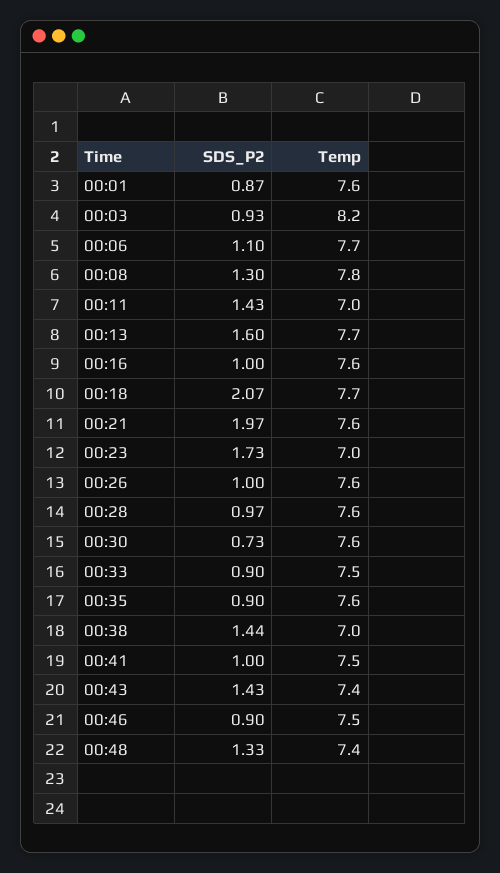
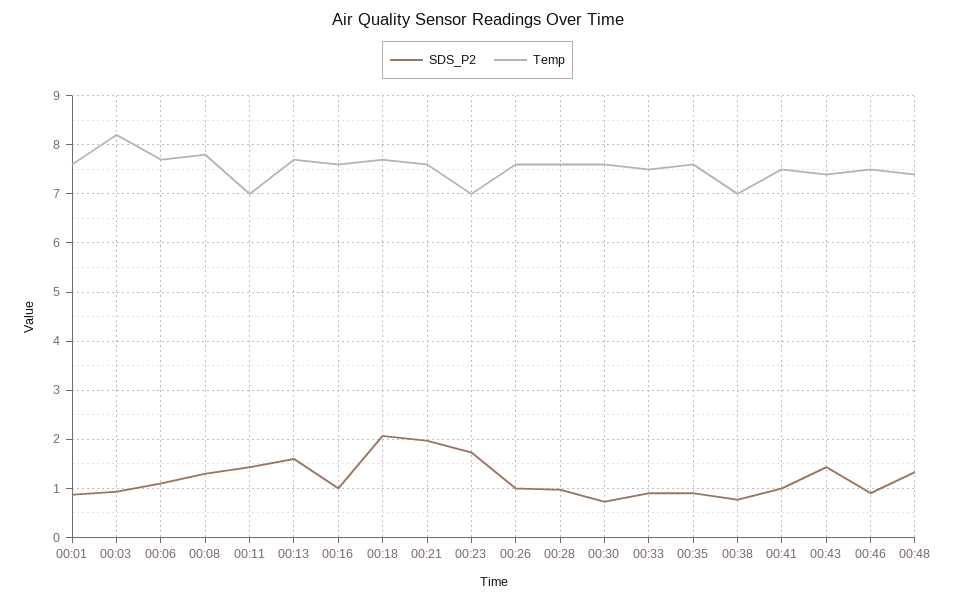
SDS_P2, 00:38: 1.44 -> 0.8

